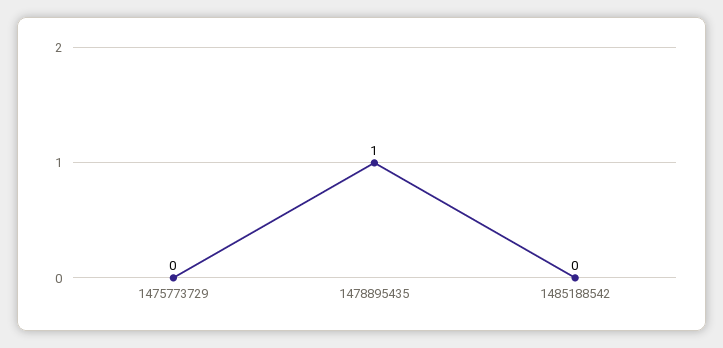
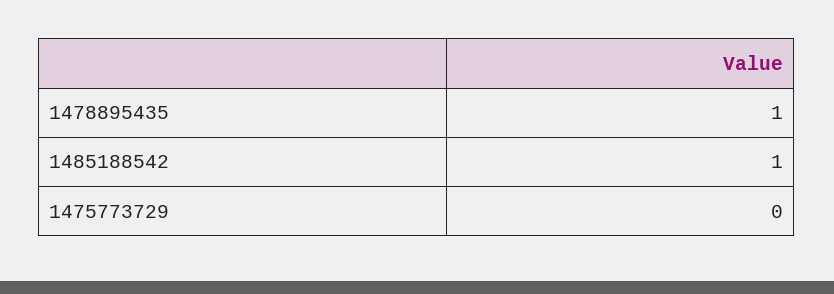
1485188542: 0 -> 1

